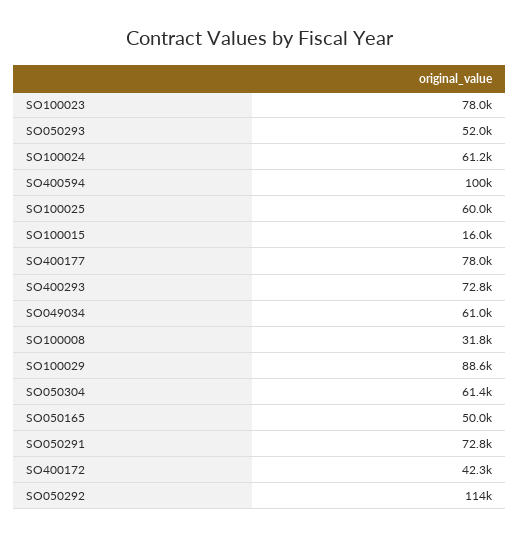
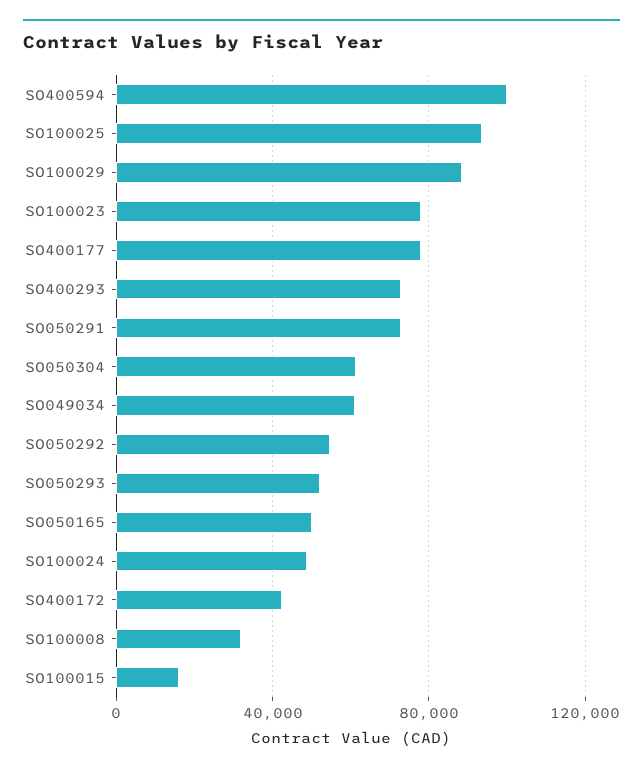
SO100024: 61200 -> 50000
SO100025: 60000 -> 95000
SO050292: 114000 -> 55000

